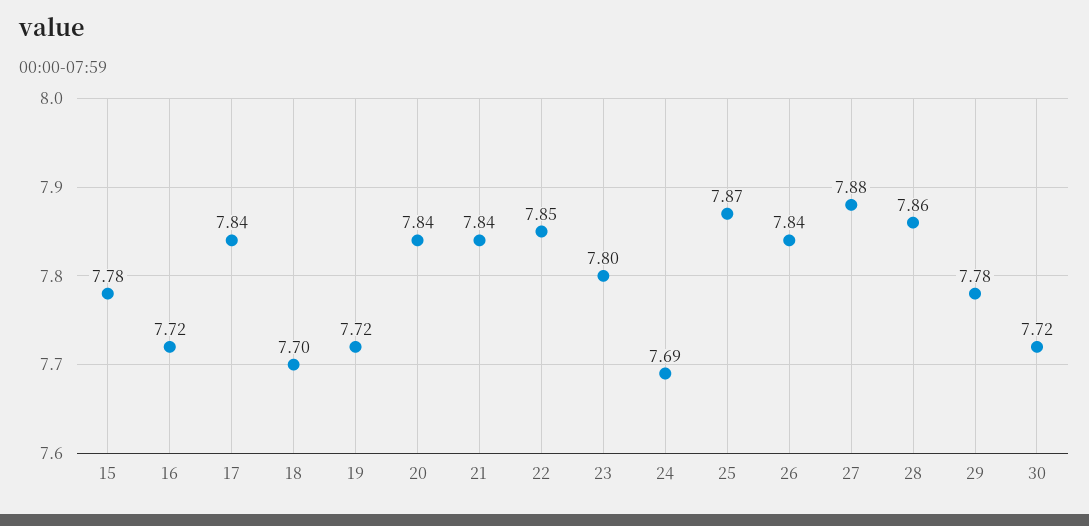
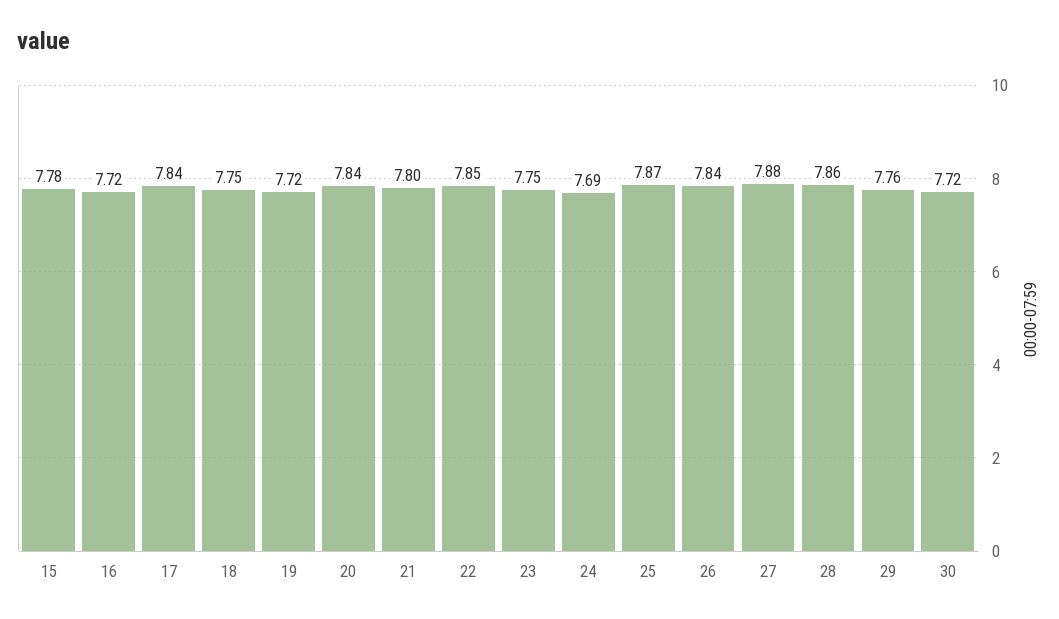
18: 7.7 -> 7.75
21: 7.84 -> 7.8
23: 7.8 -> 7.75
29: 7.78 -> 7.76

